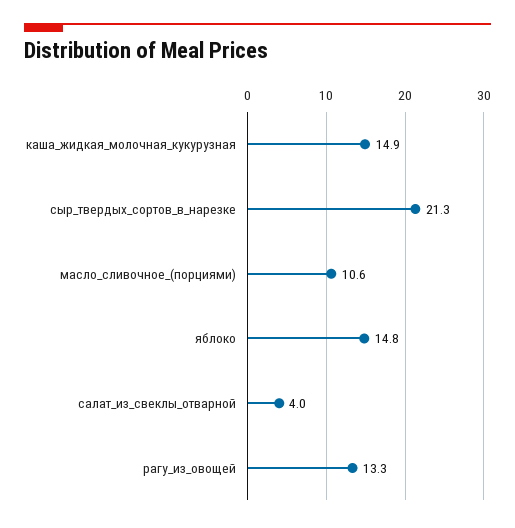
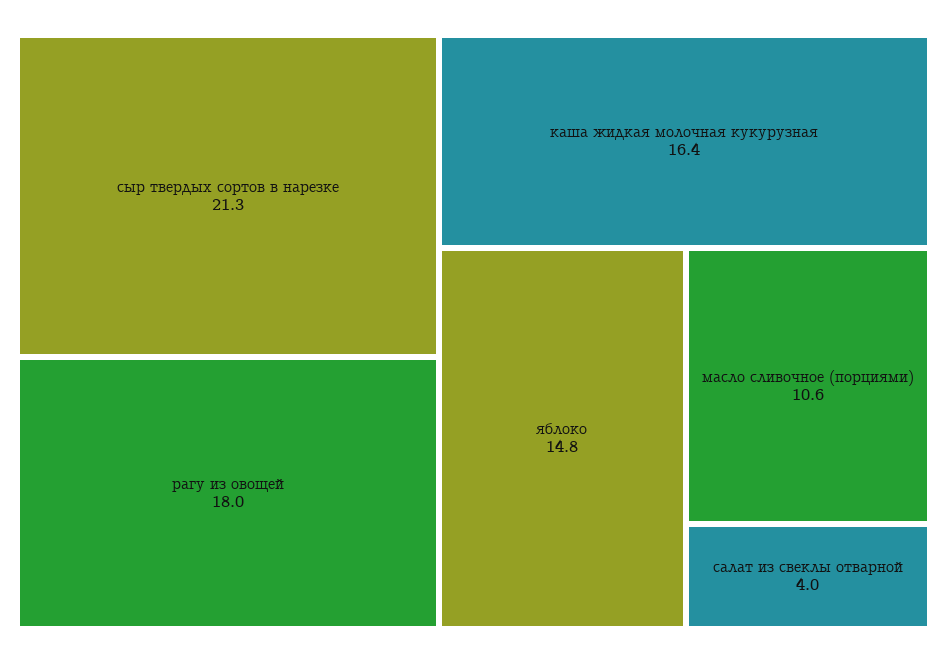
каша_жидкая_молочная_кукурузная: 14.9 -> 16.4
рагу_из_овощей: 13.3 -> 18

